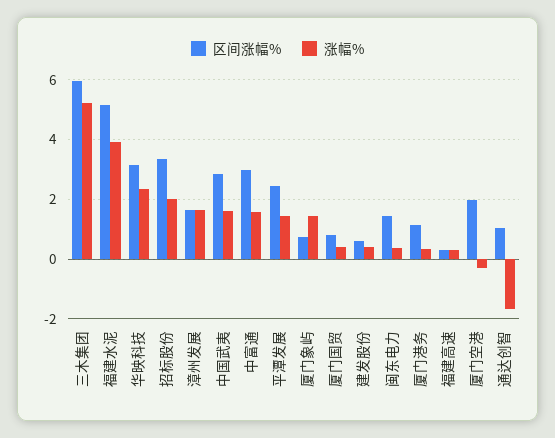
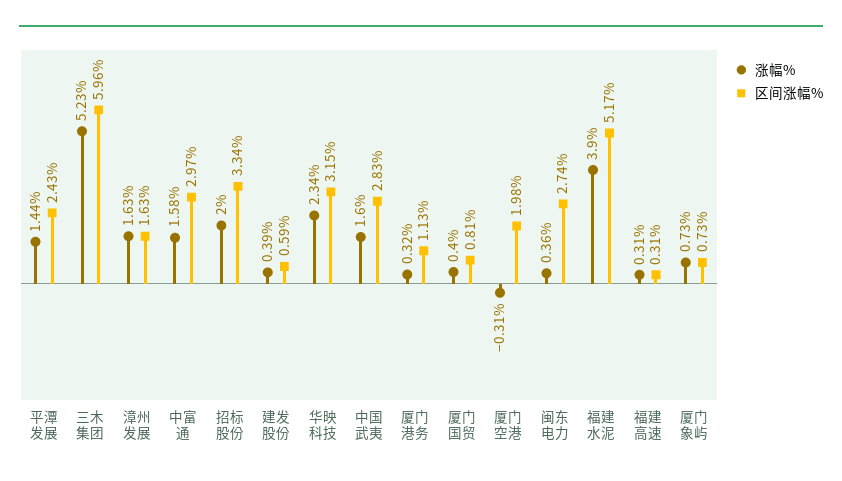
涨幅%, 厦门象屿: 1.5 -> 0.73
区间涨幅%, 闽东电力: 1.5 -> 2.74
区间涨幅%, 通达创智: 1 -> none
涨幅%, 通达创智: -1.75 -> none

